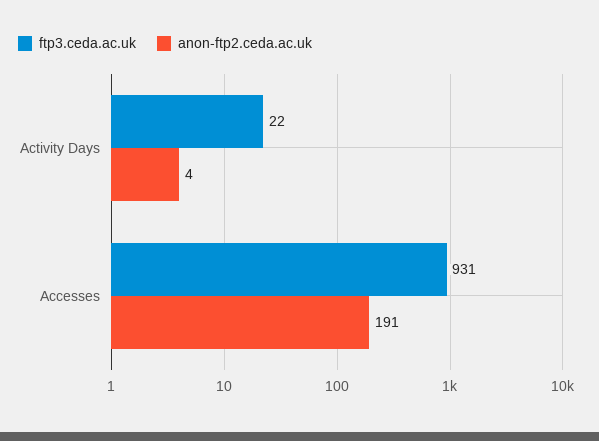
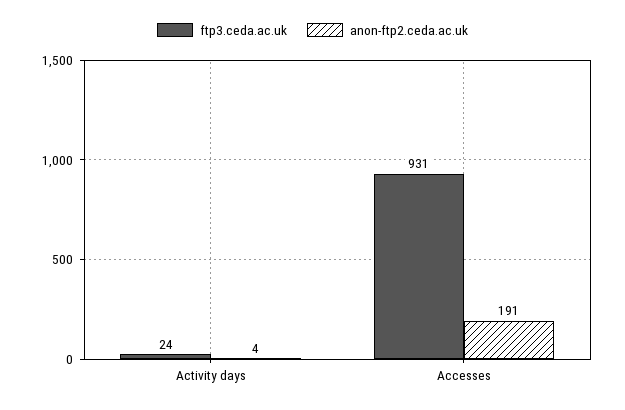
ftp3.ceda.ac.uk, Activity Days: 22 -> 24

